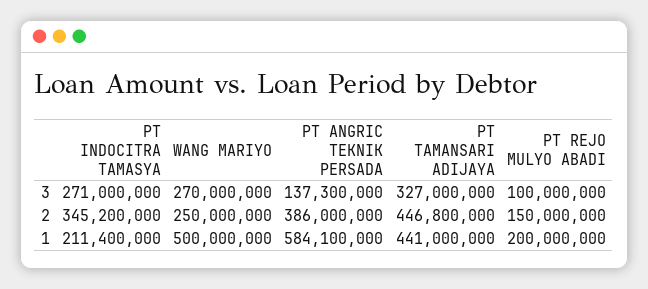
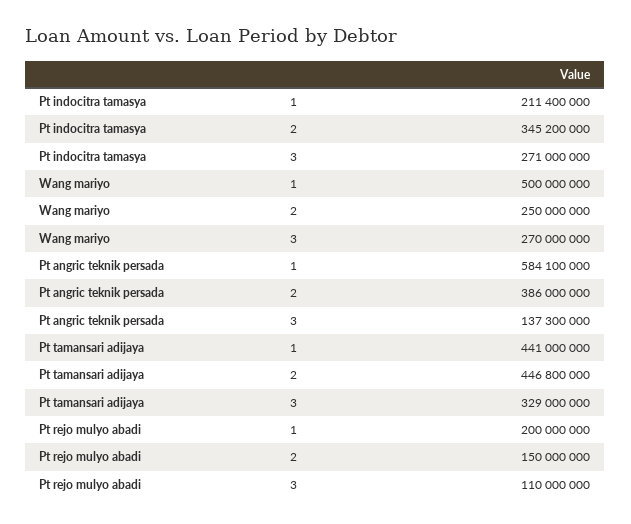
PT TAMANSARI ADIJAYA, 3: 327000000 -> 329000000
PT REJO MULYO ABADI, 3: 100000000 -> 110000000

